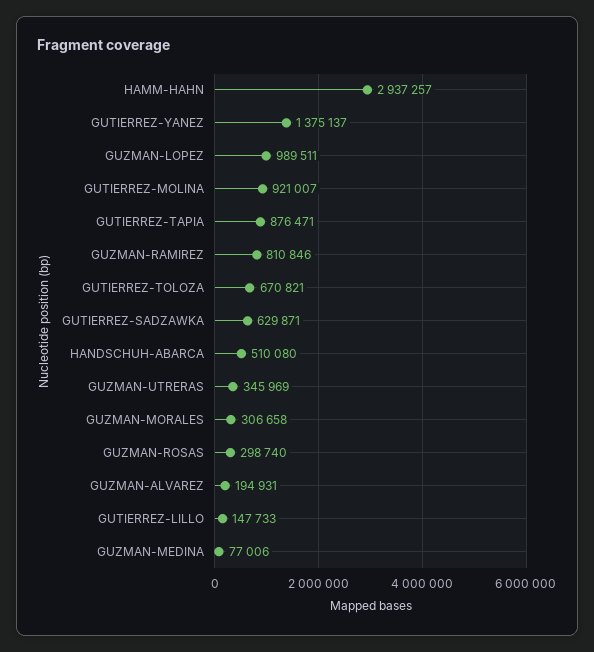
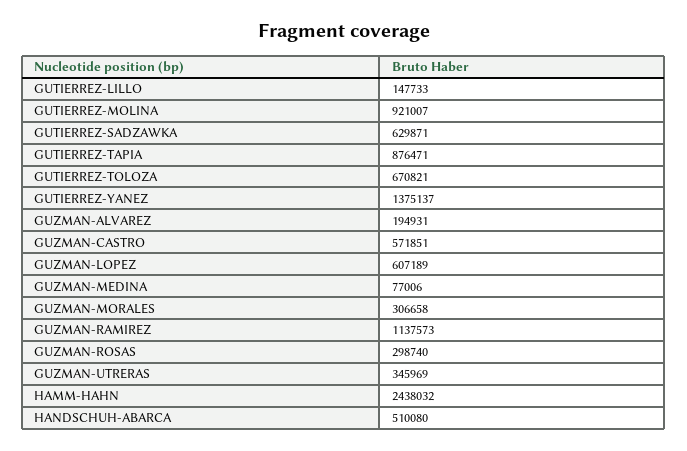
HAMM-HAHN: 2937257 -> 2438032
GUZMAN-LOPEZ: 989511 -> 607189
GUZMAN-RAMIREZ: 810846 -> 1137573
GUZMAN-CASTRO: none -> 571851

